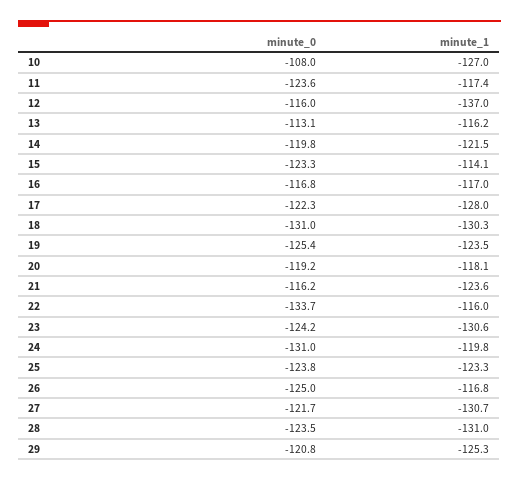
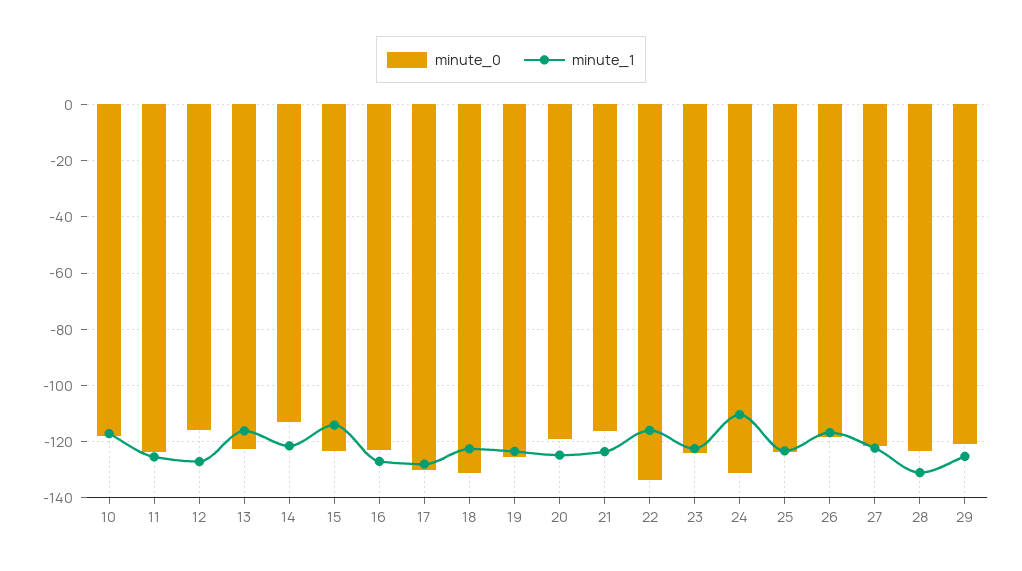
minute_0, 10: -108 -> -117.5
minute_1, 10: -127 -> -117.5
minute_1, 11: -117.4 -> -125
minute_1, 12: -137 -> -127.5
minute_0, 13: -113.1 -> -122.5
minute_0, 14: -119.8 -> -112.5
minute_0, 16: -116.8 -> -122.5
minute_1, 16: -117 -> -127.5
minute_0, 17: -122.3 -> -130
minute_1, 18: -130.3 -> -122.5
minute_1, 20: -118.1 -> -125
minute_1, 23: -130.6 -> -122.5
minute_1, 24: -119.8 -> -110
minute_0, 26: -125 -> -117.5
minute_1, 27: -130.7 -> -122.5

